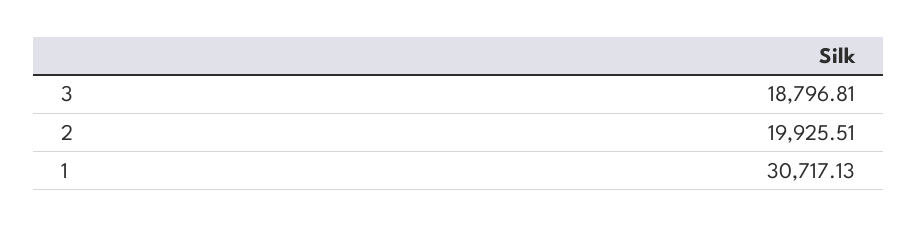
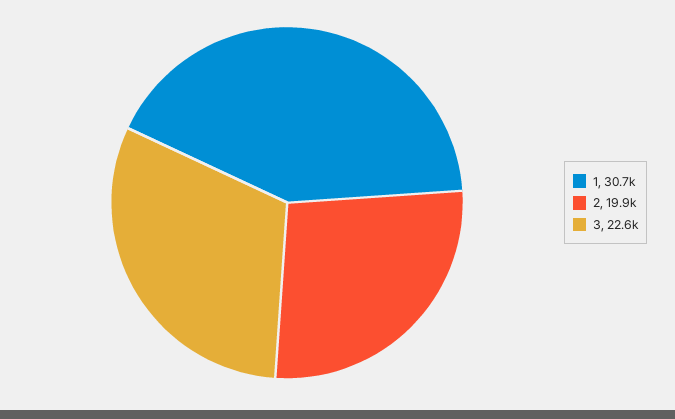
3: 18796.81 -> 22600

